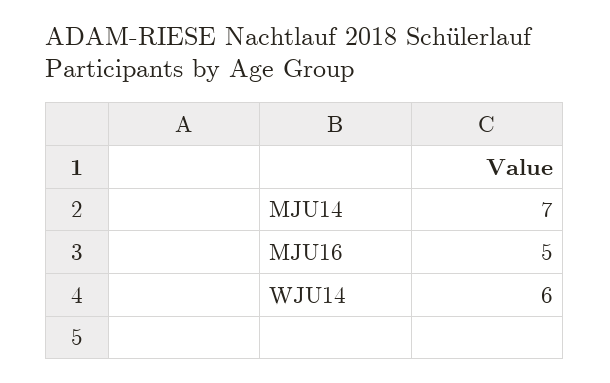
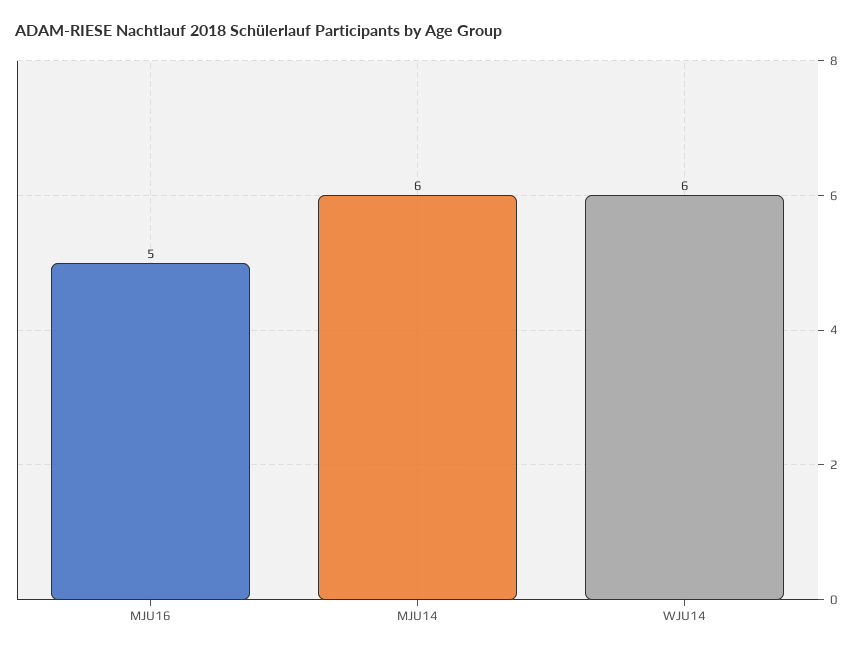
MJU14: 7 -> 6

